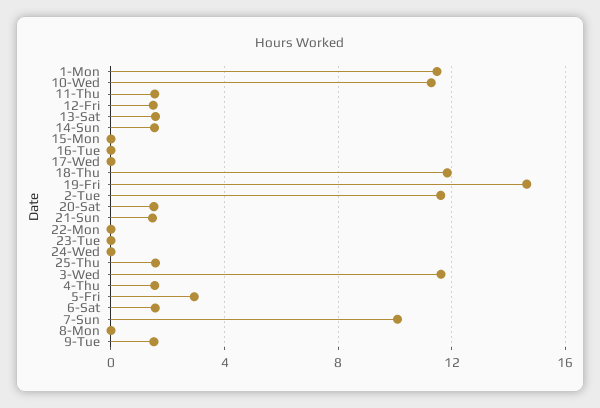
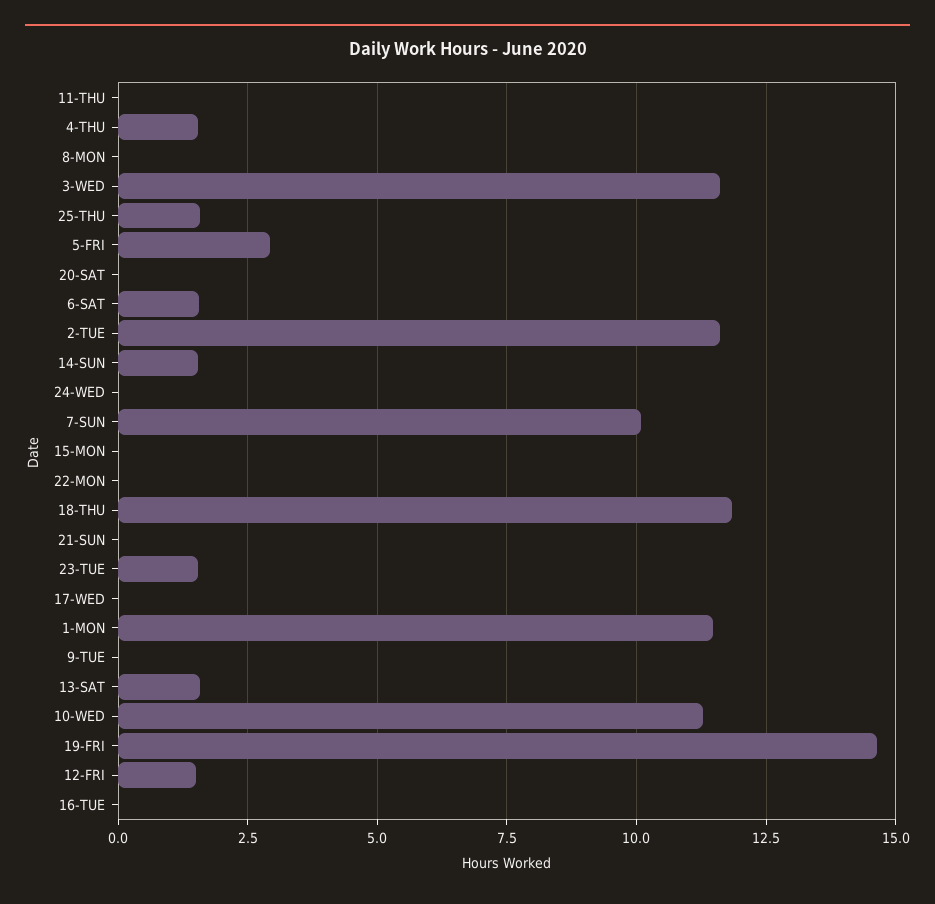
11-Thu: 1.5 -> 0
20-Sat: 1.5 -> 0
21-Sun: 1.5 -> 0
23-Tue: 0 -> 1.5
9-Tue: 1.5 -> 0

